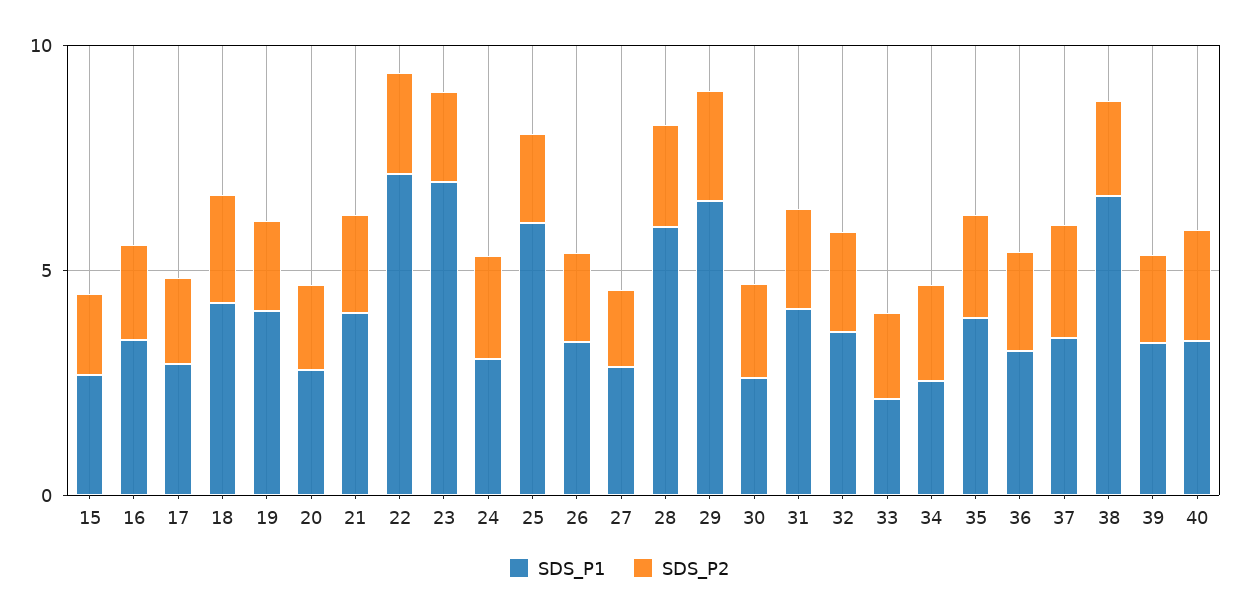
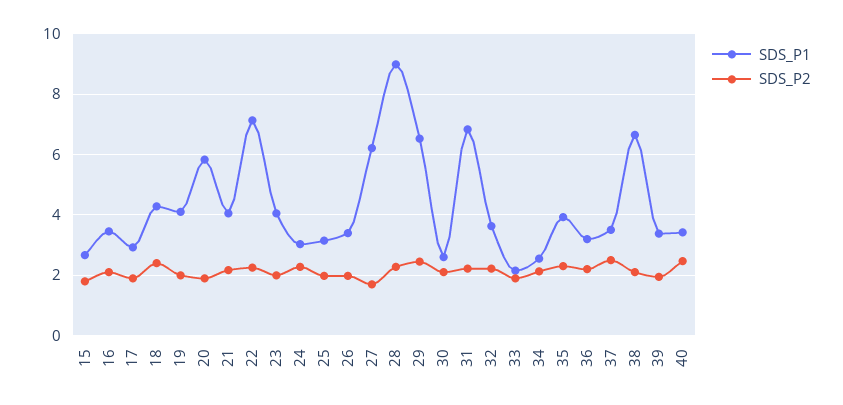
SDS_P1, 20: 3 -> 5.8
SDS_P1, 23: 7 -> 4
SDS_P1, 25: 6 -> 3.2
SDS_P1, 27: 3 -> 6.2
SDS_P1, 28: 6 -> 9
SDS_P1, 31: 4 -> 6.8

